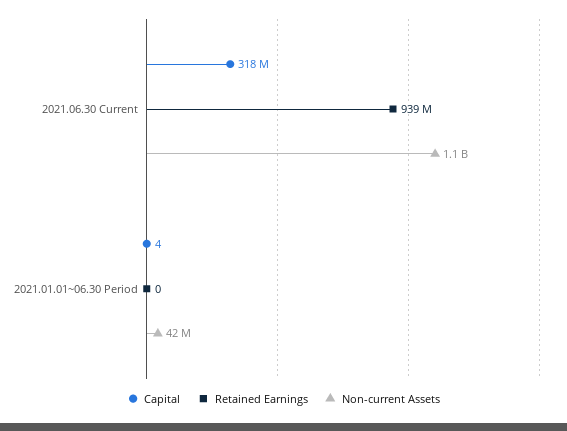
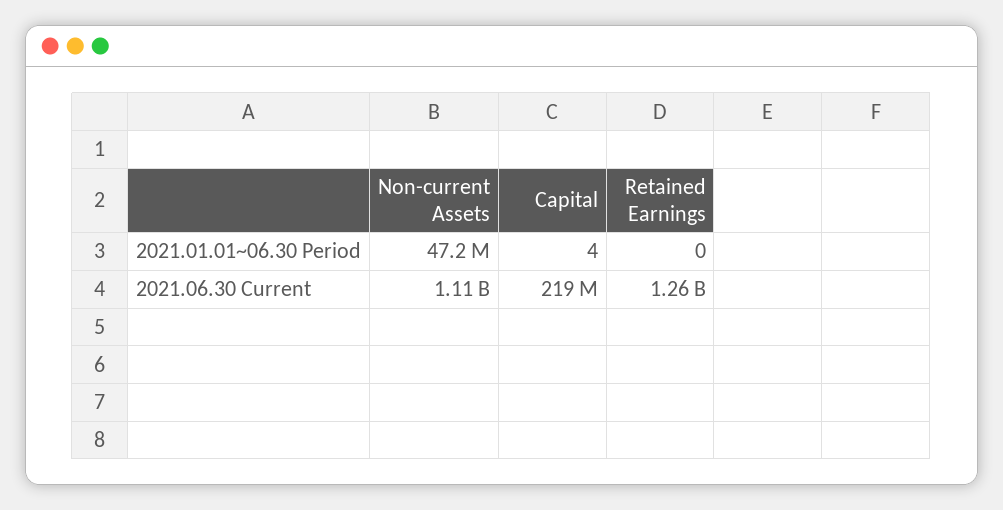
Capital, 2021.06.30 Current: 318000000 -> 219000000
Retained Earnings, 2021.06.30 Current: 939000000 -> 1260000000
Non-current Assets, 2021.01.01~06.30 Period: 42000000 -> 47200000

